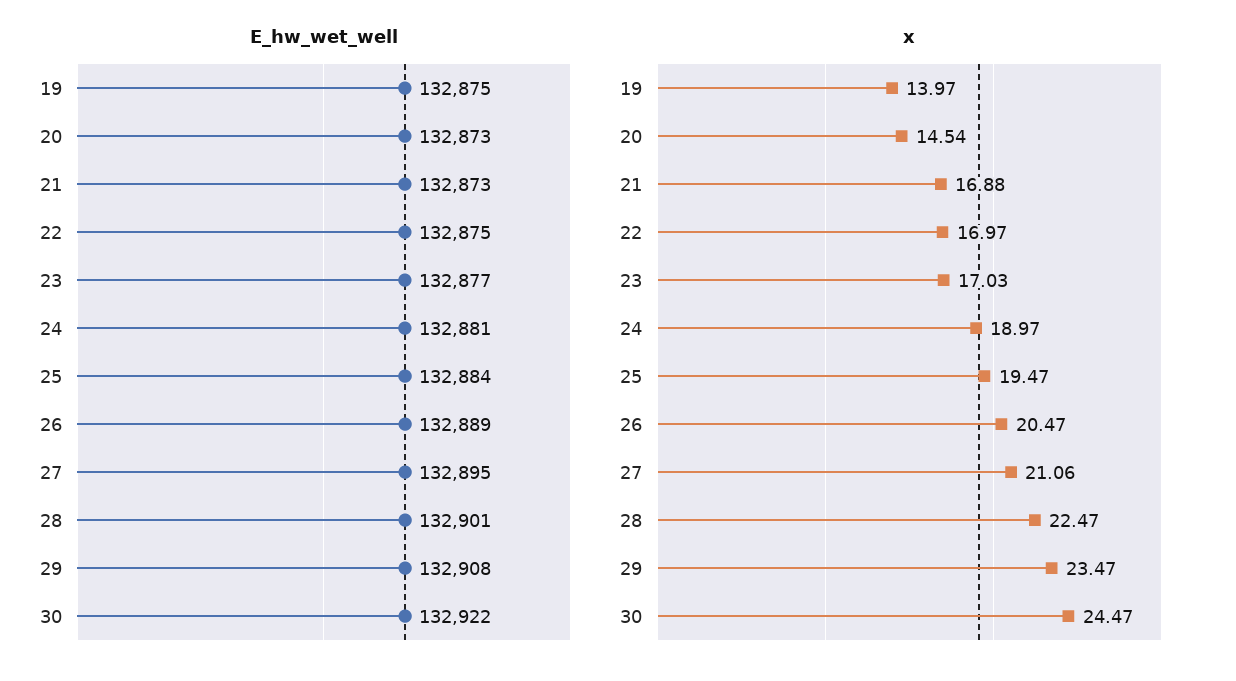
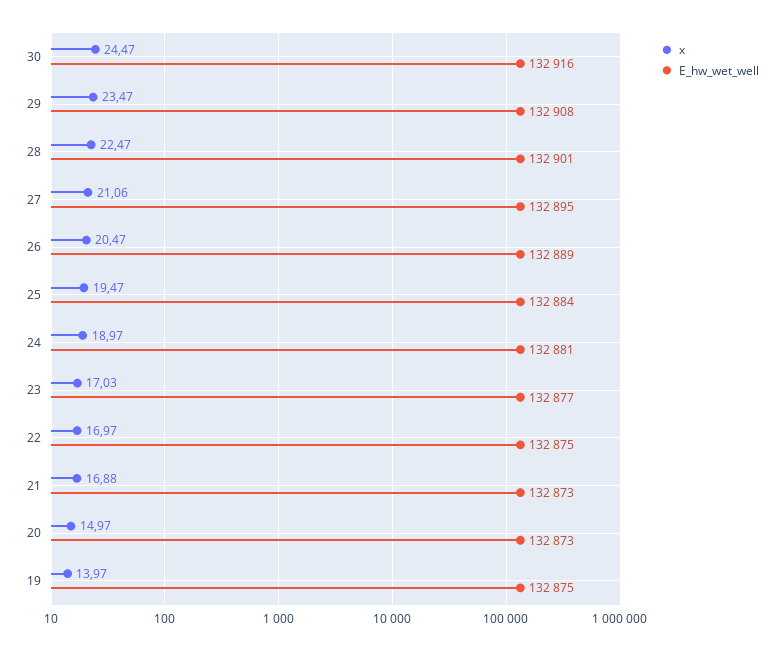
E_hw_wet_well, 30: 132922 -> 132916
x, 20: 14.54 -> 14.97

